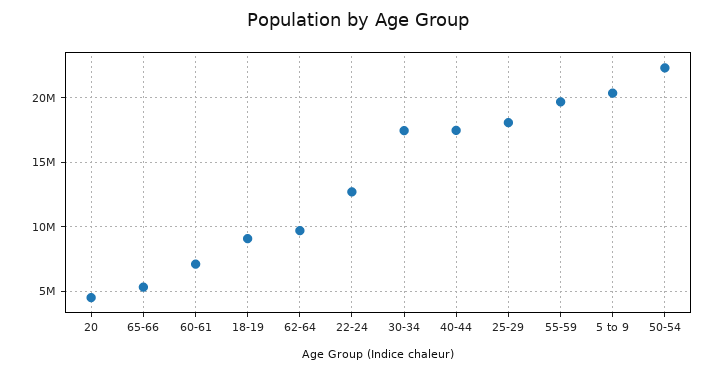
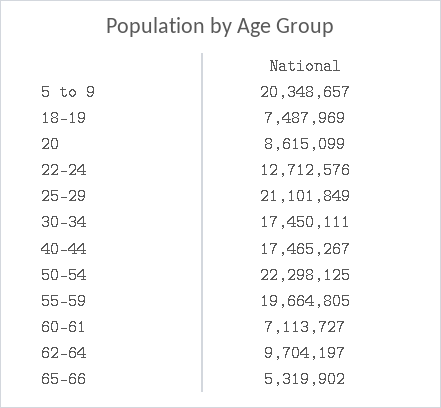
20: 4500000 -> 8615099
18-19: 9000000 -> 7487969
25-29: 18000000 -> 21101849

